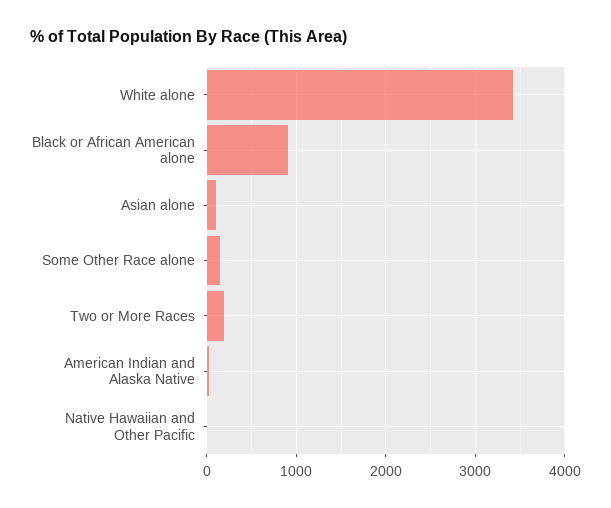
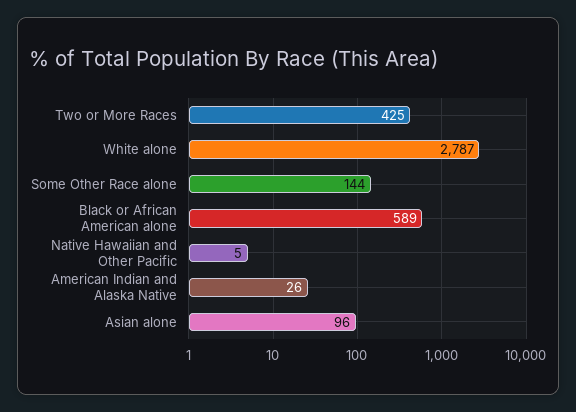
White alone: 3400 -> 2787
Black or African American alone: 900 -> 589
Two or More Races: 200 -> 425

